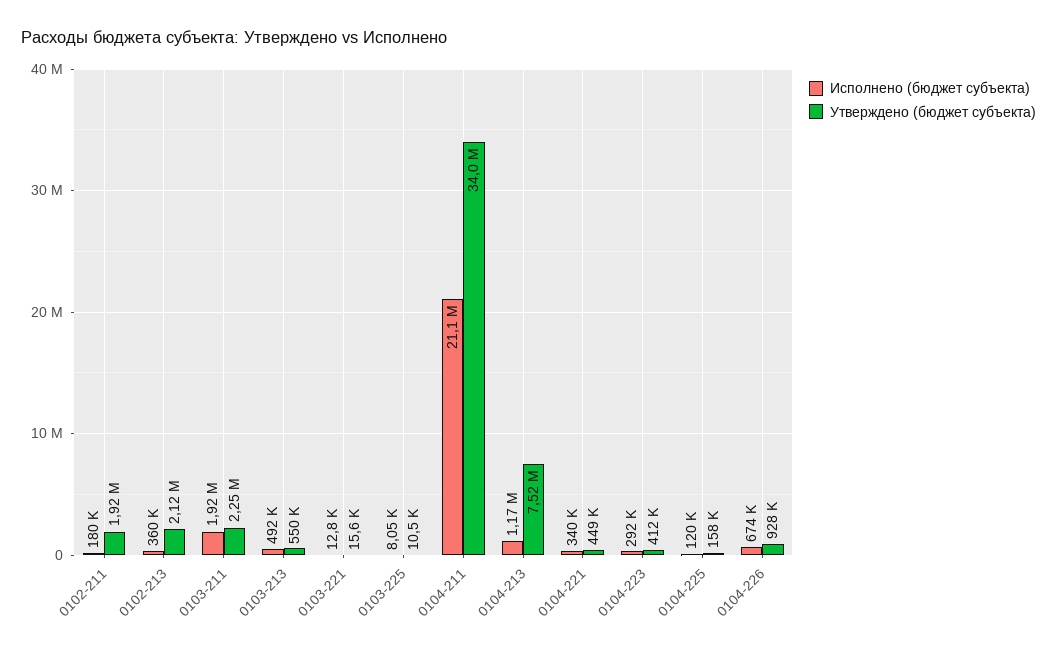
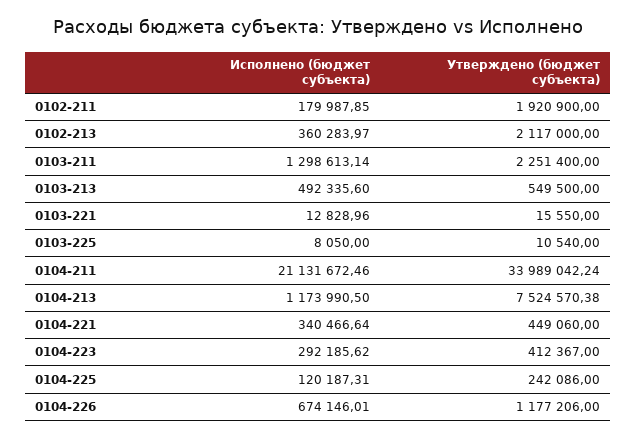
Исполнено (бюджет субъекта), 0103-211: 1920000 -> 1298613.14
Утверждено (бюджет субъекта), 0104-225: 158000 -> 242086
Утверждено (бюджет субъекта), 0104-226: 928000 -> 1177206

